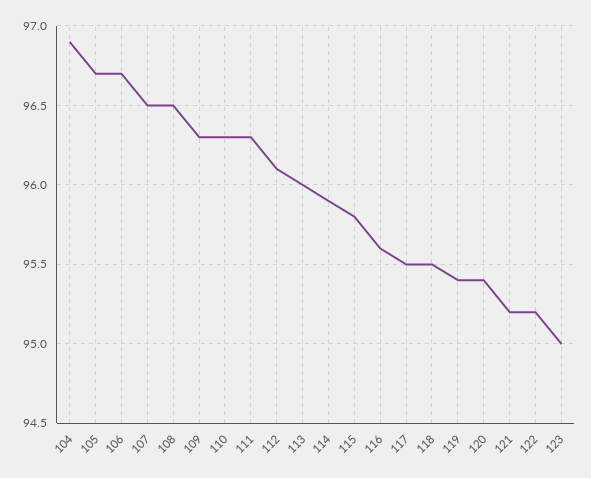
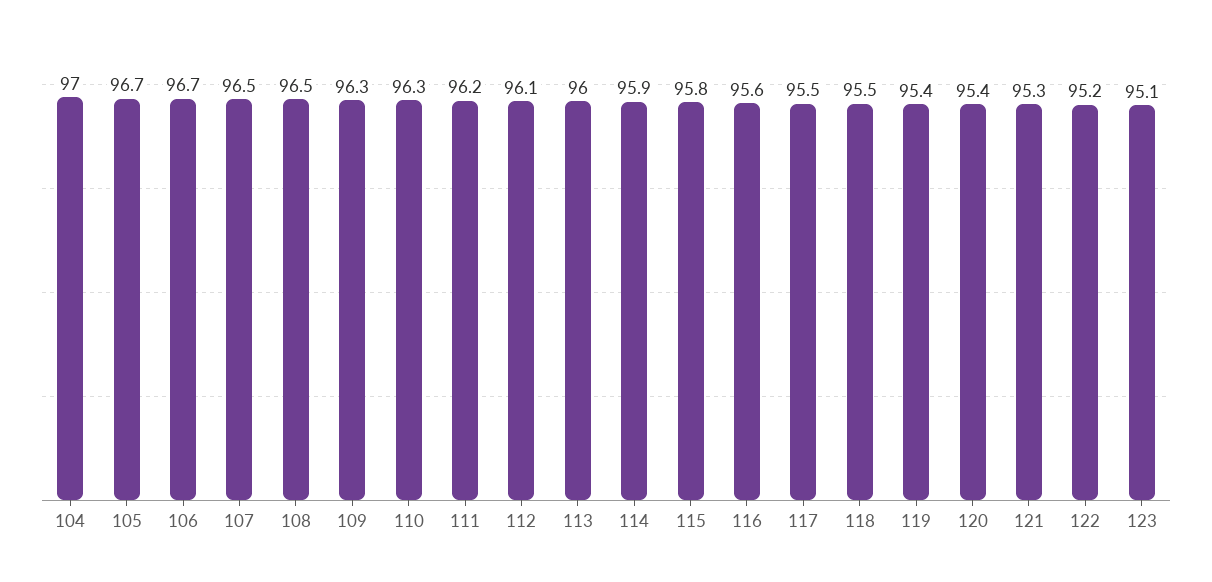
104: 96.9 -> 97
111: 96.3 -> 96.2
121: 95.2 -> 95.3
123: 95 -> 95.1

